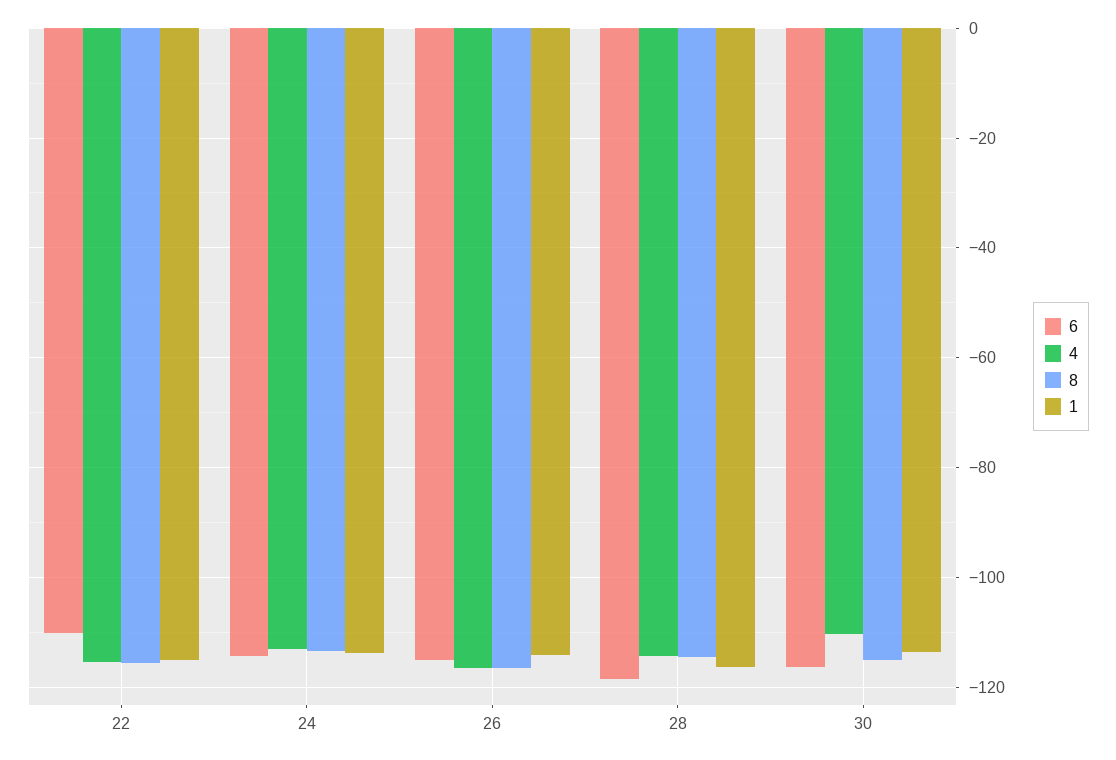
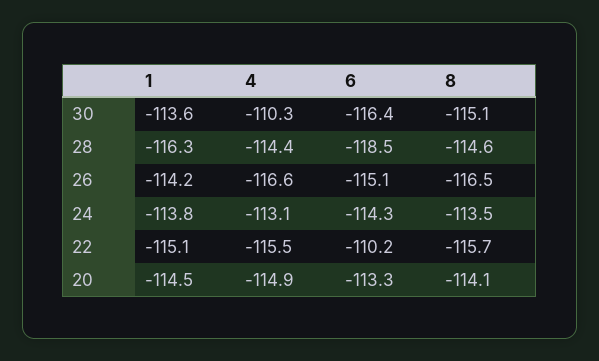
1, 20: none -> -114.5
4, 20: none -> -114.9
6, 20: none -> -113.3
8, 20: none -> -114.1

